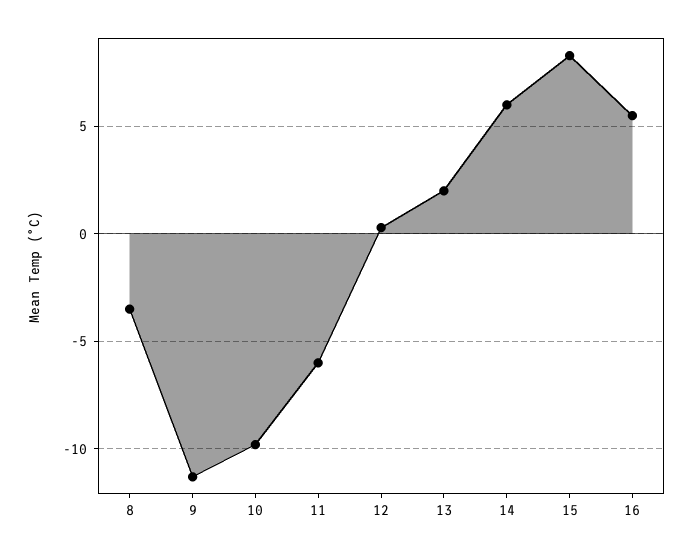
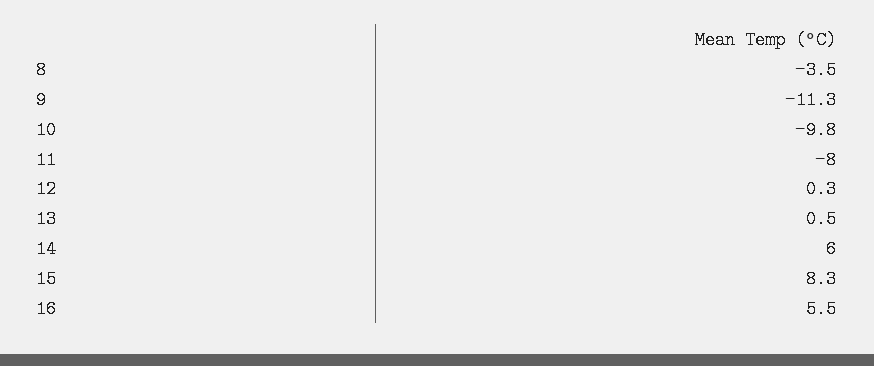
11: -6 -> -8
13: 2 -> 0.5

